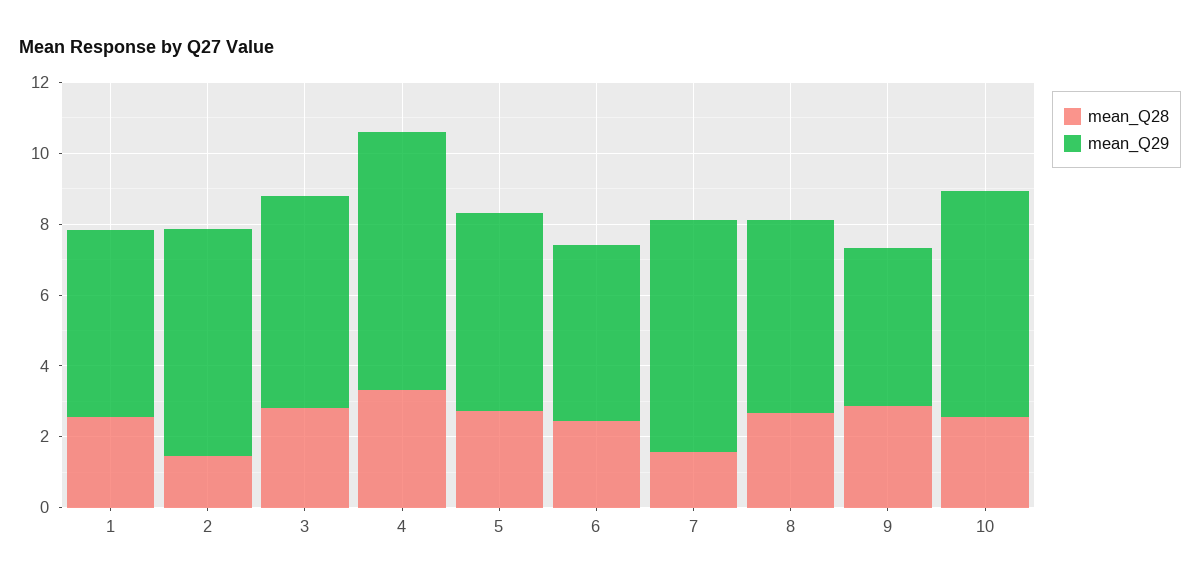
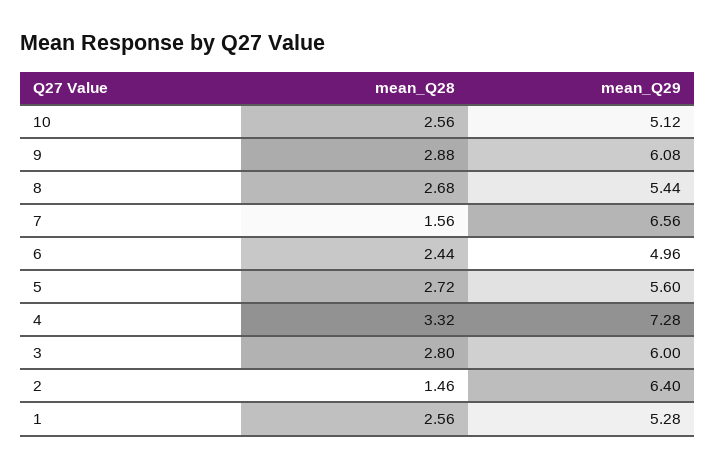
mean_Q29, 9: 4.5 -> 6.08
mean_Q29, 10: 6.5 -> 5.12

